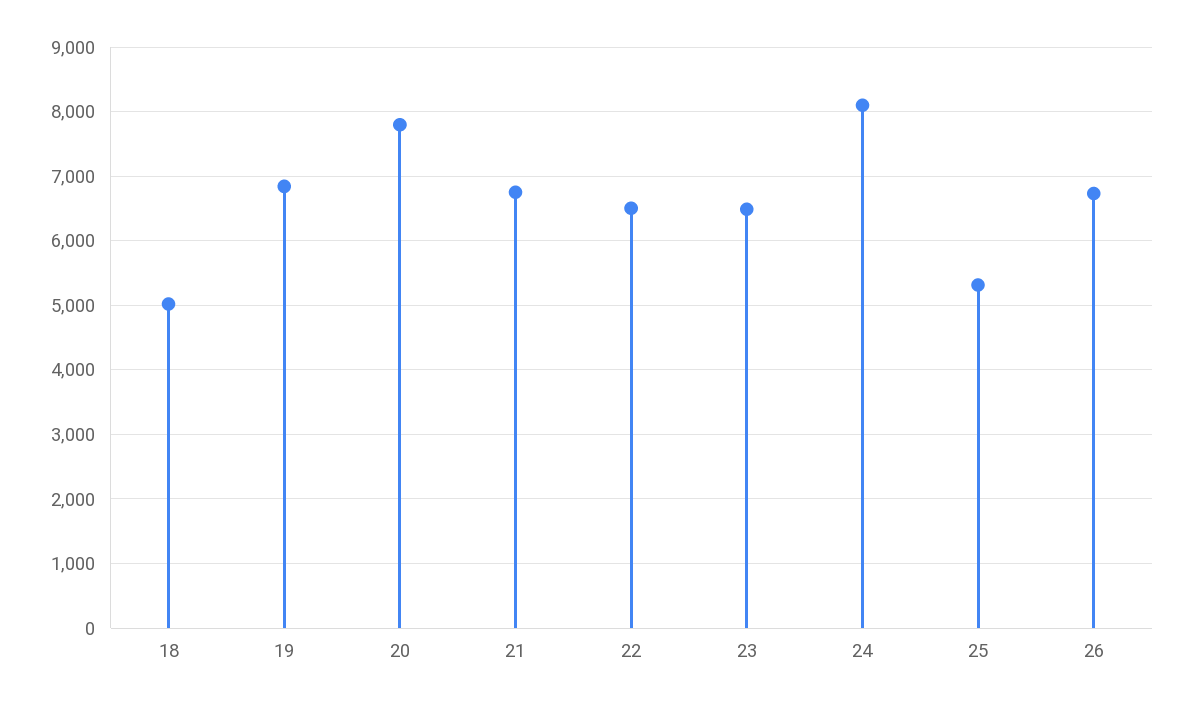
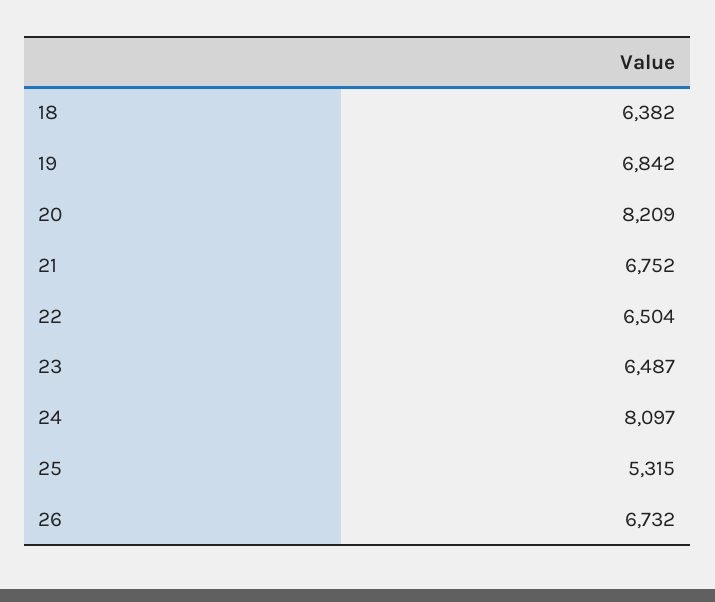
18: 5000 -> 6382
20: 7800 -> 8209

